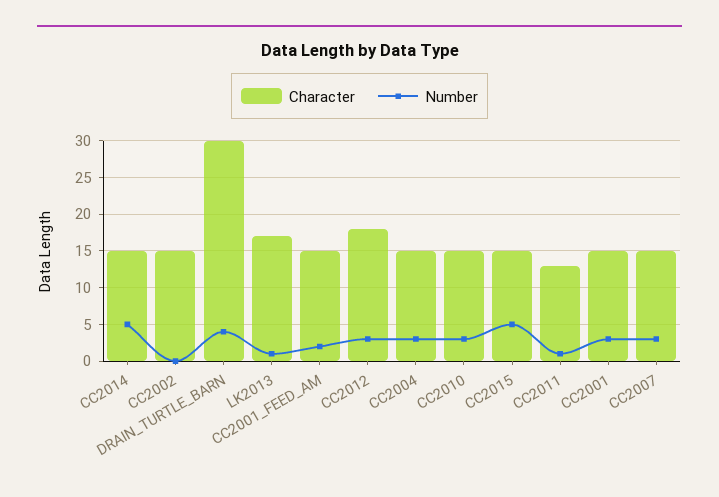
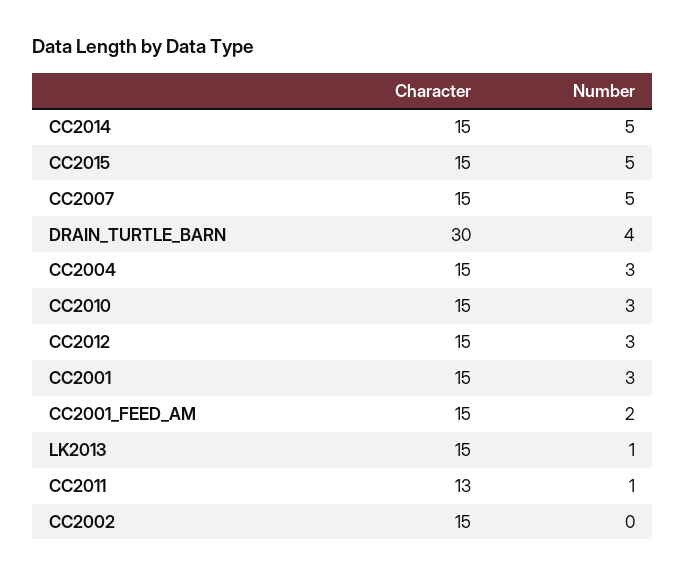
Character, LK2013: 17 -> 15
Character, CC2012: 18 -> 15
Number, CC2007: 3 -> 5

